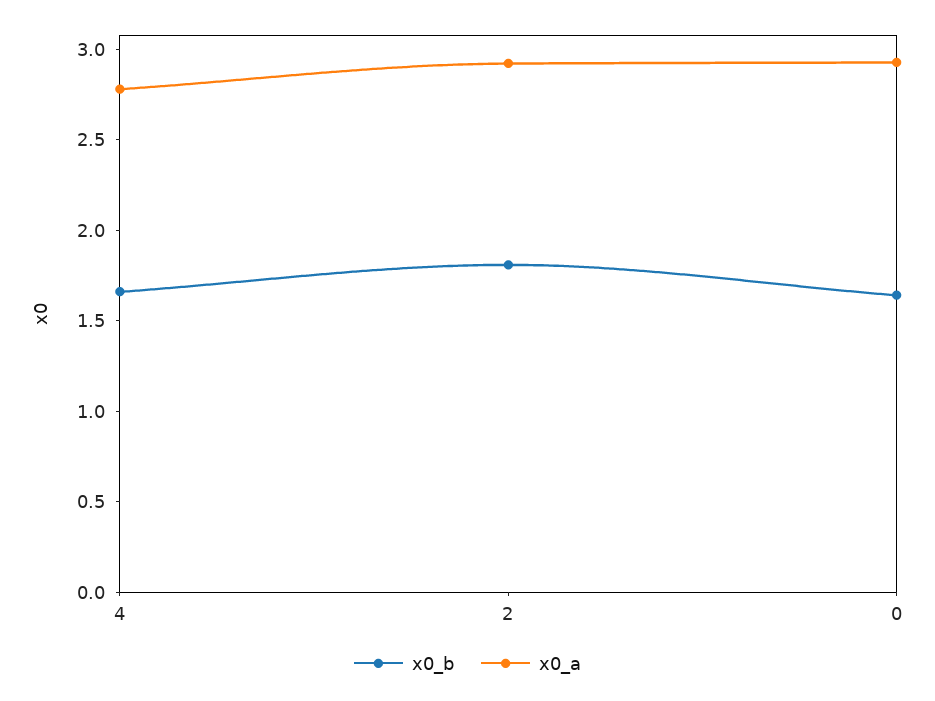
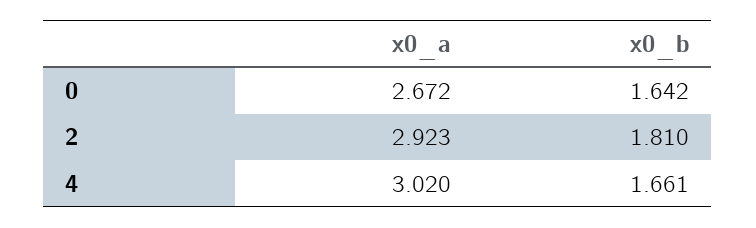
x0_a, 4: 2.8 -> 3.02
x0_a, 0: 2.9 -> 2.672

